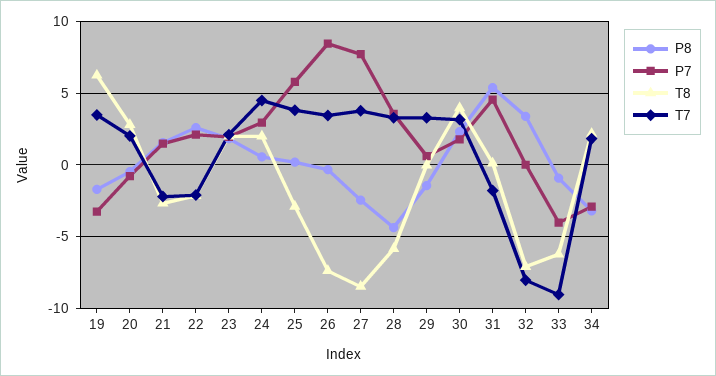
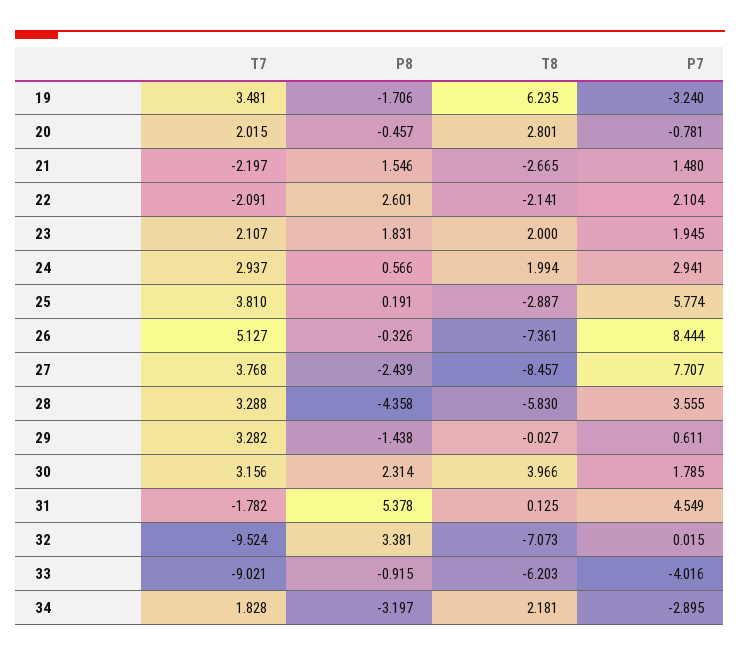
T7, 24: 4.5 -> 2.937
T7, 26: 3.5 -> 5.127
T7, 32: -8 -> -9.524

